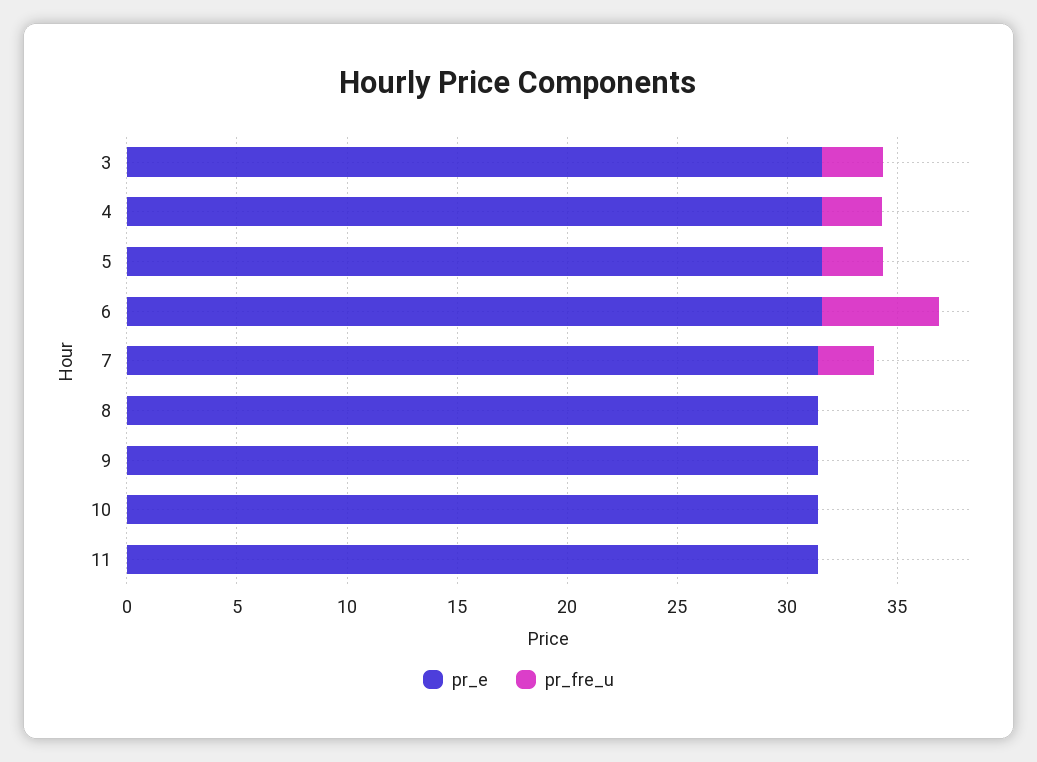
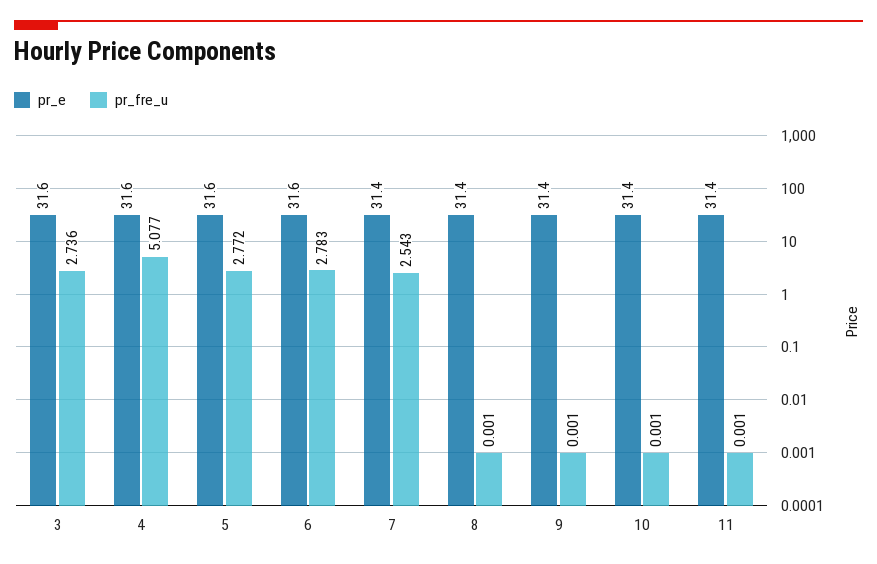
pr_fre_u, 4: 3 -> 5.077
pr_fre_u, 6: 5 -> 2.783

